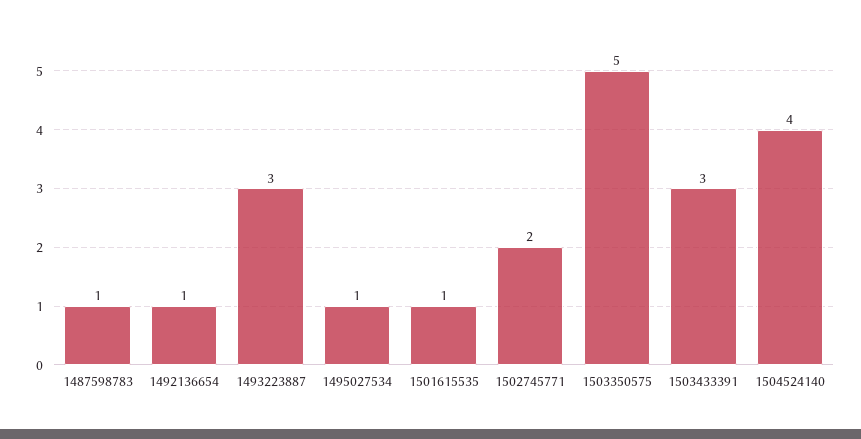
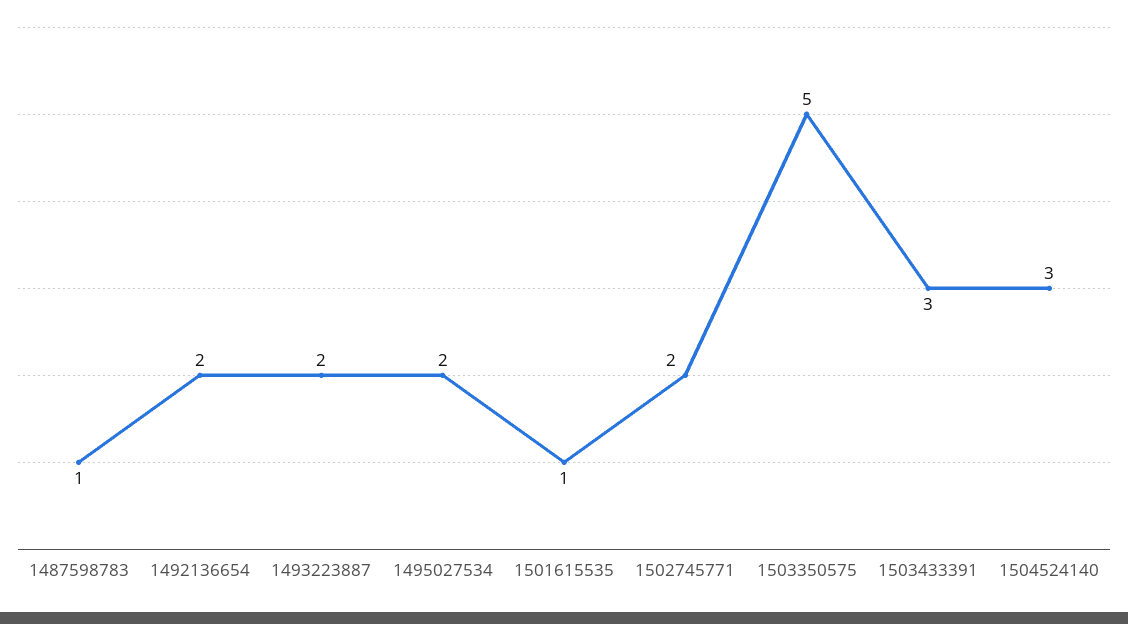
1492136654: 1 -> 2
1493223887: 3 -> 2
1495027534: 1 -> 2
1504524140: 4 -> 3

